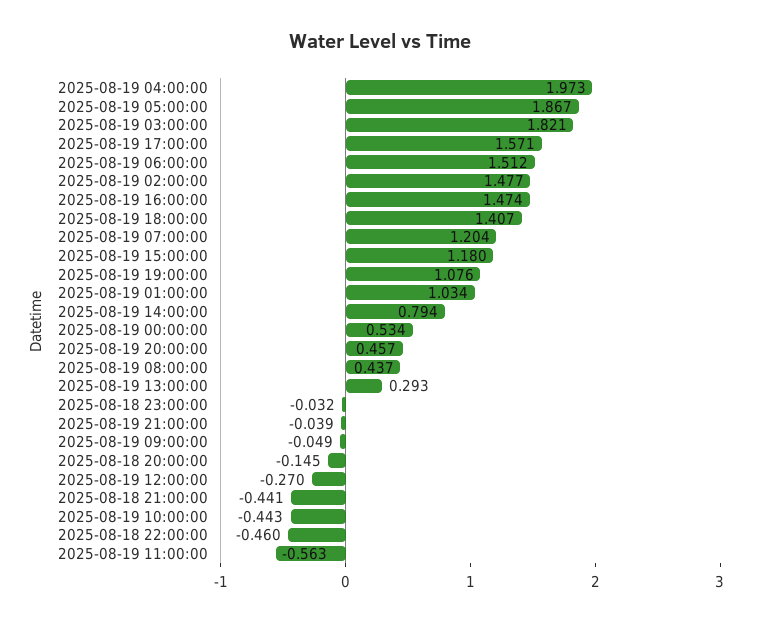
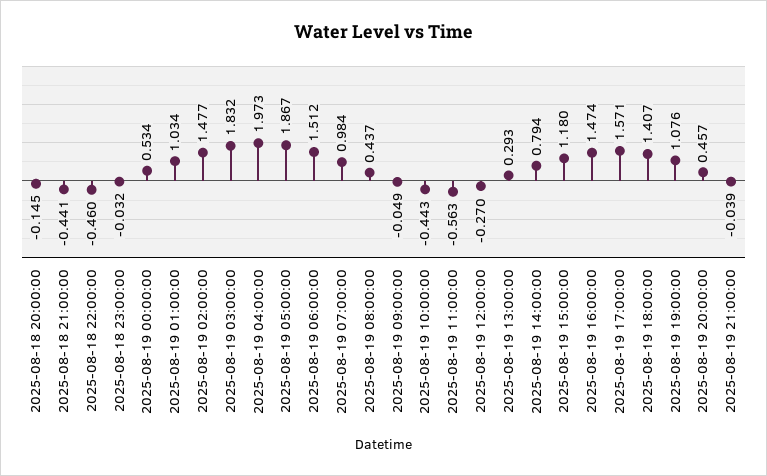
2025-08-19 03:00:00: 1.821 -> 1.832
2025-08-19 07:00:00: 1.204 -> 0.984

